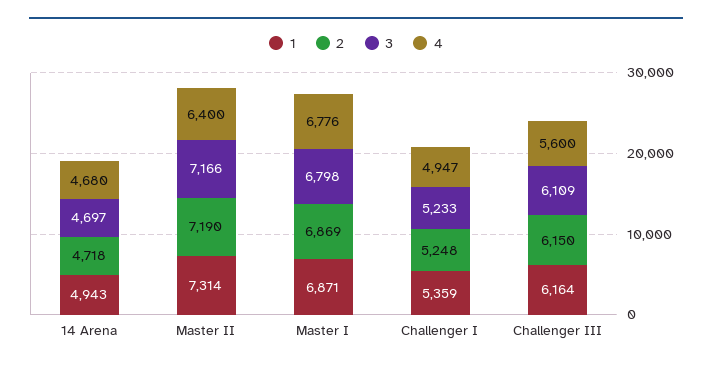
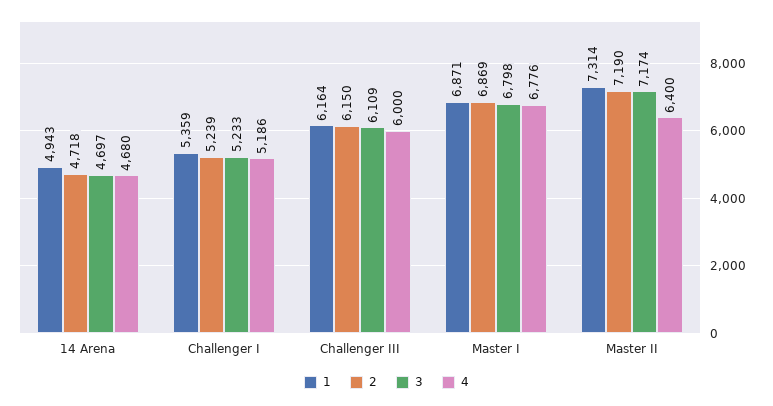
3, Master II: 7166 -> 7174
2, Challenger I: 5248 -> 5239
4, Challenger I: 4947 -> 5186
4, Challenger III: 5600 -> 6000

